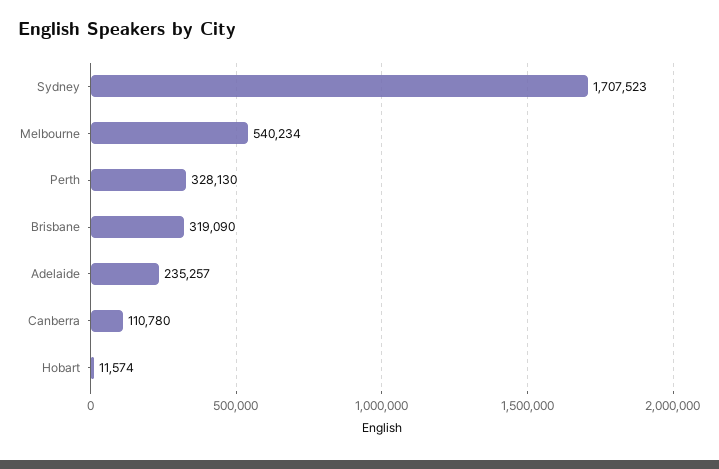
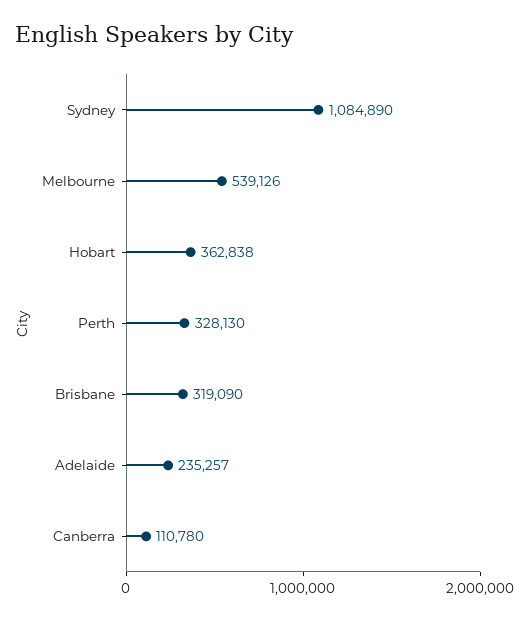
Sydney: 1707523 -> 1084890
Melbourne: 540234 -> 539126
Hobart: 11574 -> 362838

